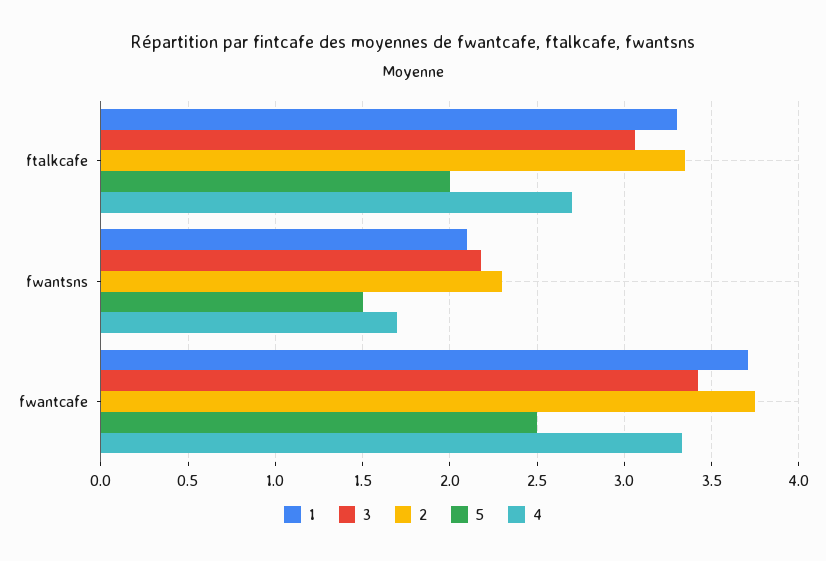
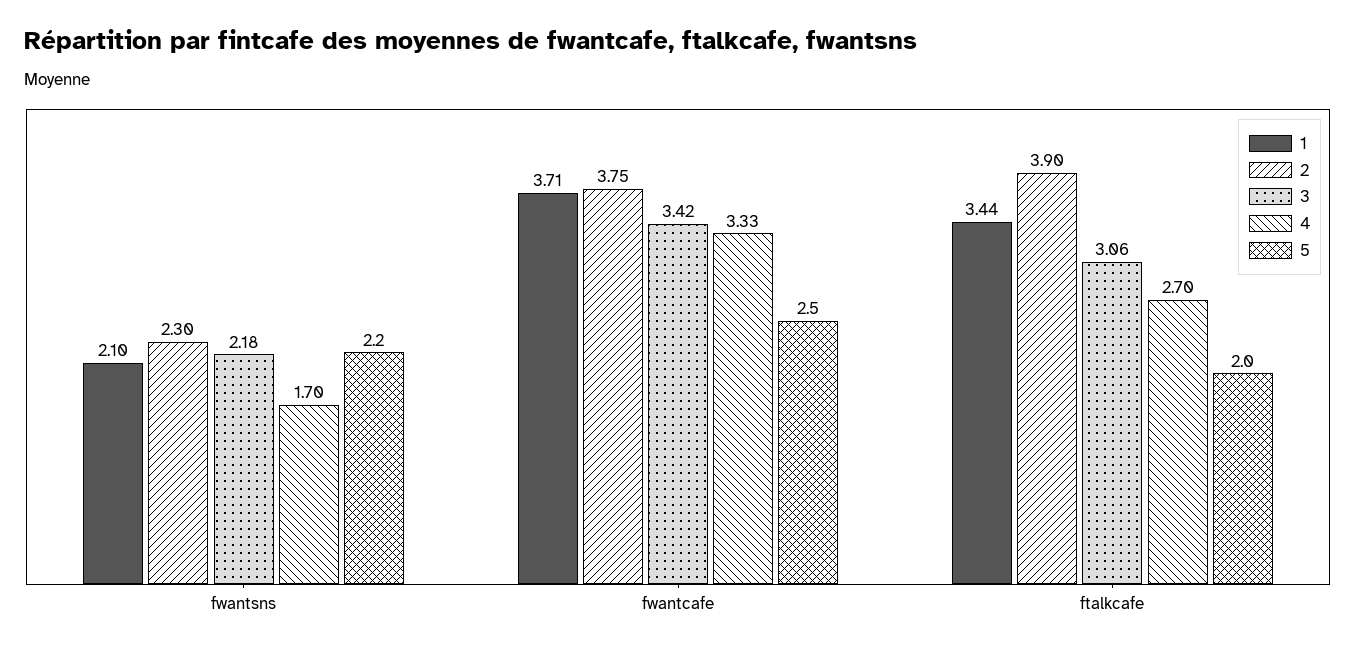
1, ftalkcafe: 3.3 -> 3.44
2, ftalkcafe: 3.35 -> 3.9
5, fwantsns: 1.5 -> 2.2

